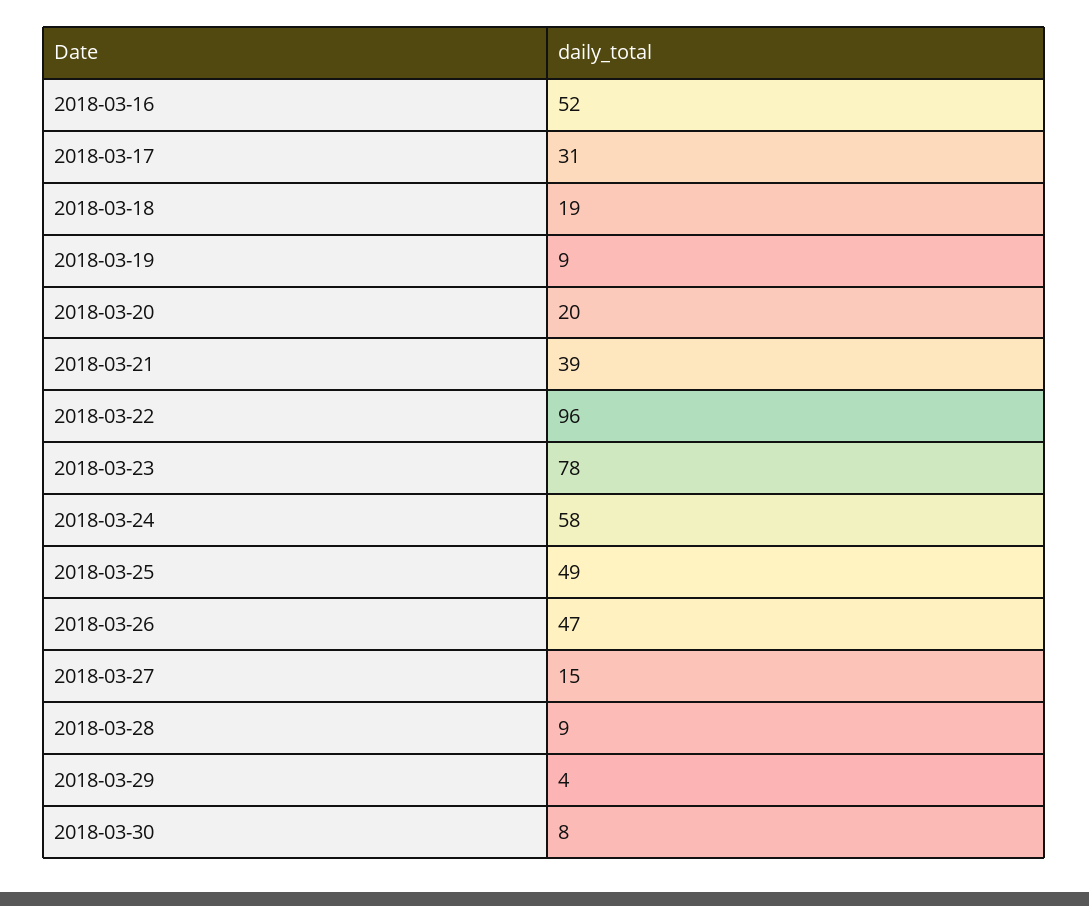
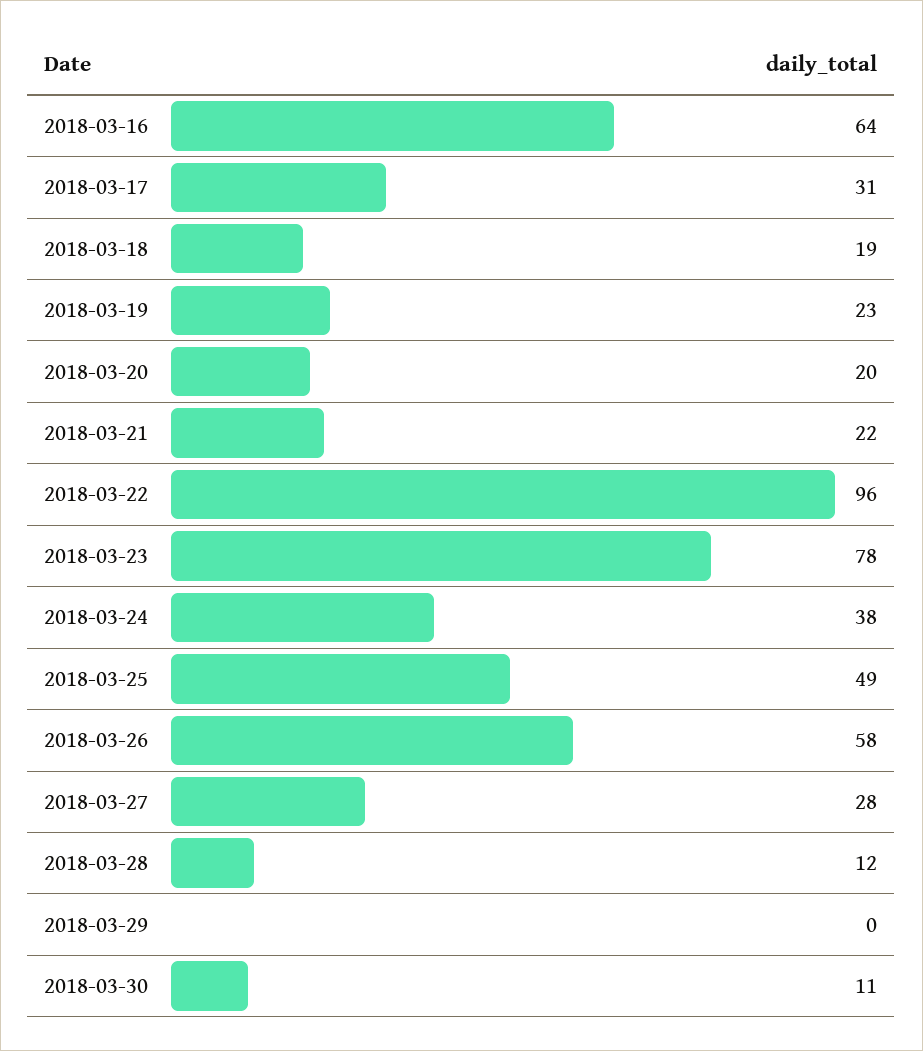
2018-03-16: 52 -> 64
2018-03-19: 9 -> 23
2018-03-21: 39 -> 22
2018-03-24: 58 -> 38
2018-03-26: 47 -> 58
2018-03-27: 15 -> 28
2018-03-28: 9 -> 12
2018-03-29: 4 -> 0
2018-03-30: 8 -> 11

